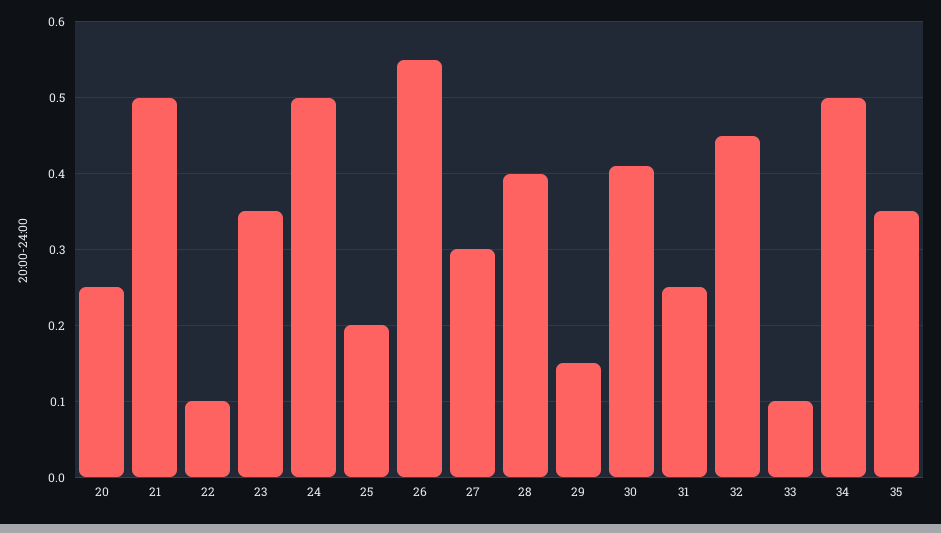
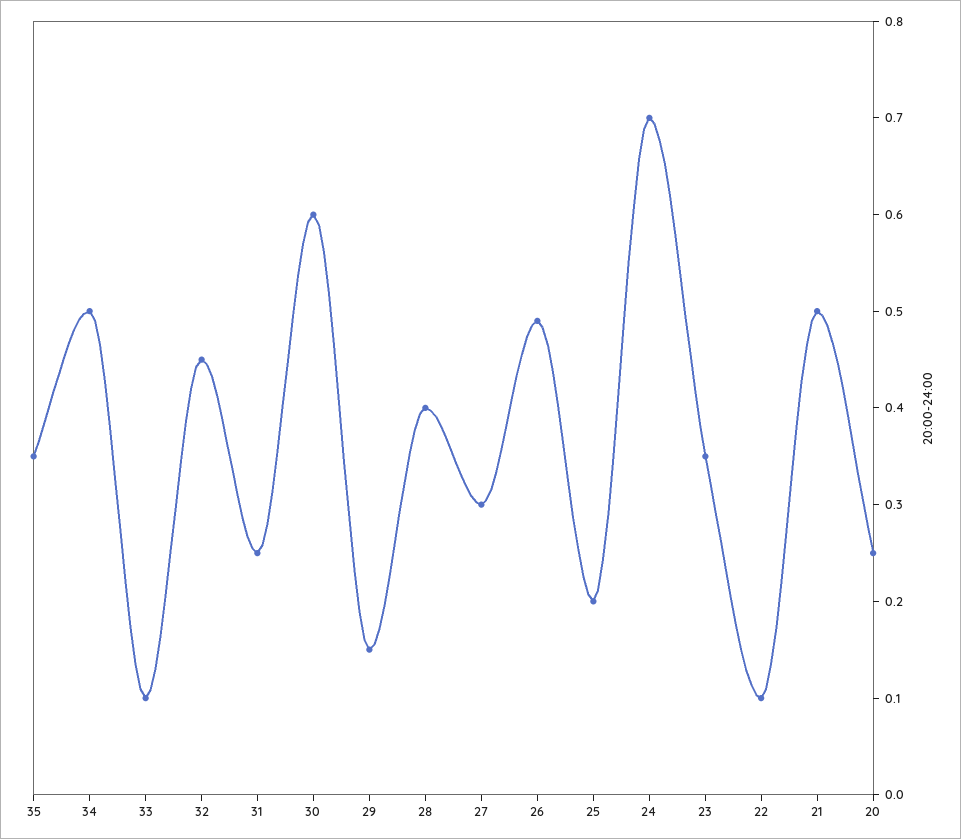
24: 0.5 -> 0.7
26: 0.55 -> 0.49
30: 0.41 -> 0.6

